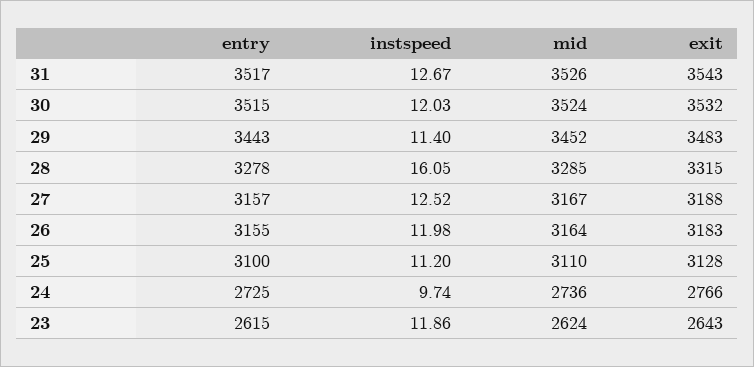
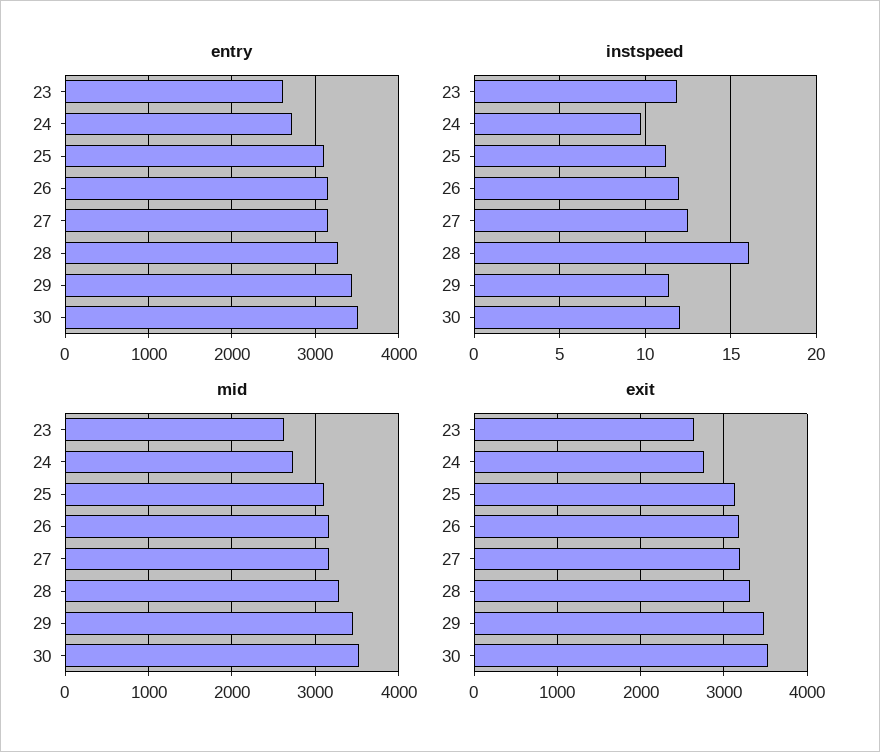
entry, 31: 3517 -> none
instspeed, 31: 12.67 -> none
mid, 31: 3526 -> none
exit, 31: 3543 -> none

